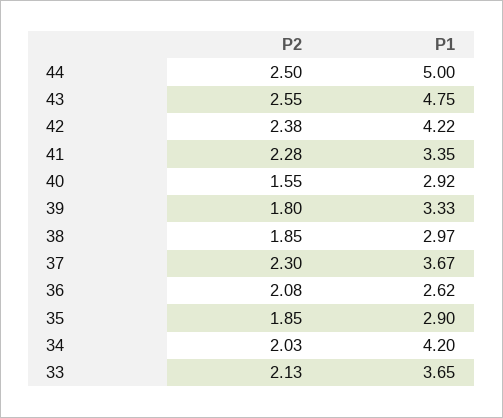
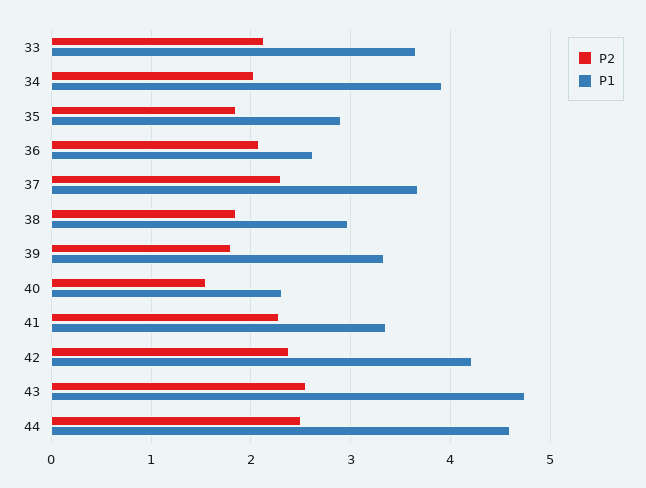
P1, 44: 5 -> 4.6
P1, 40: 2.92 -> 2.3
P1, 34: 4.2 -> 3.9

